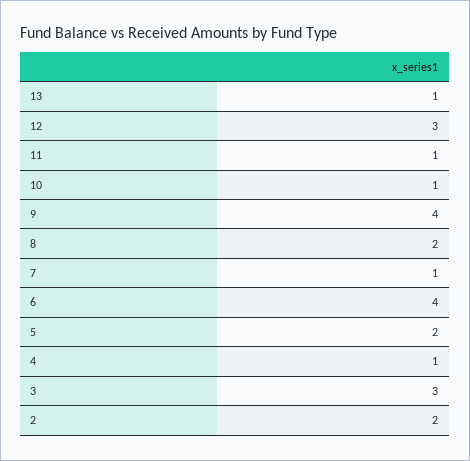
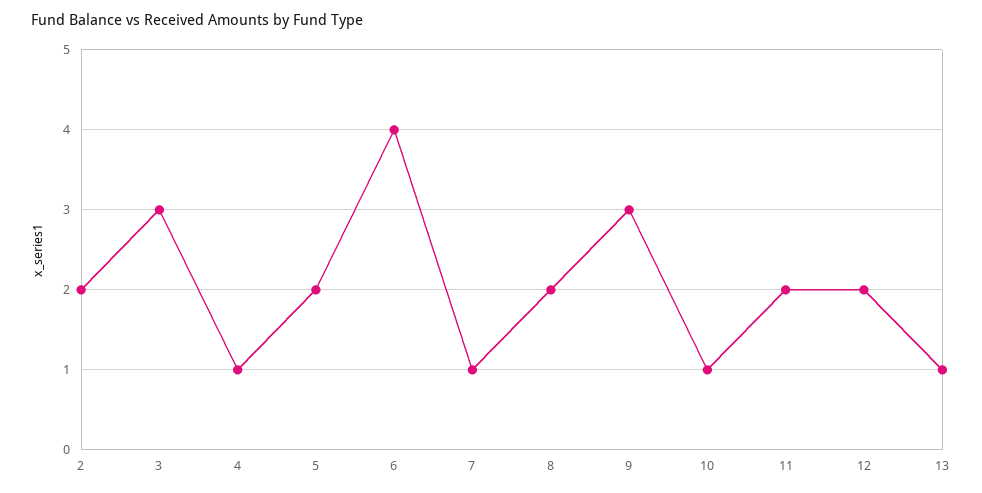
12: 3 -> 2
11: 1 -> 2
9: 4 -> 3

